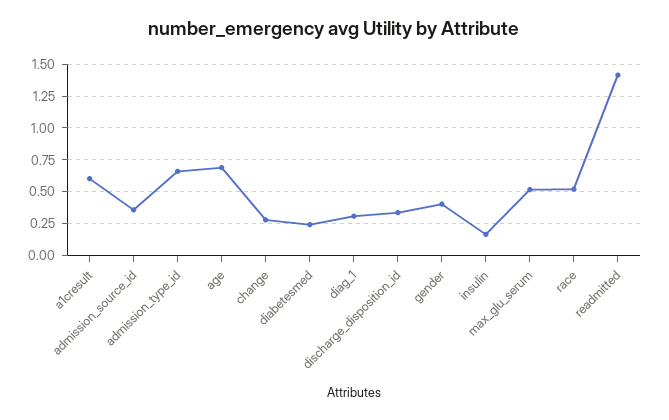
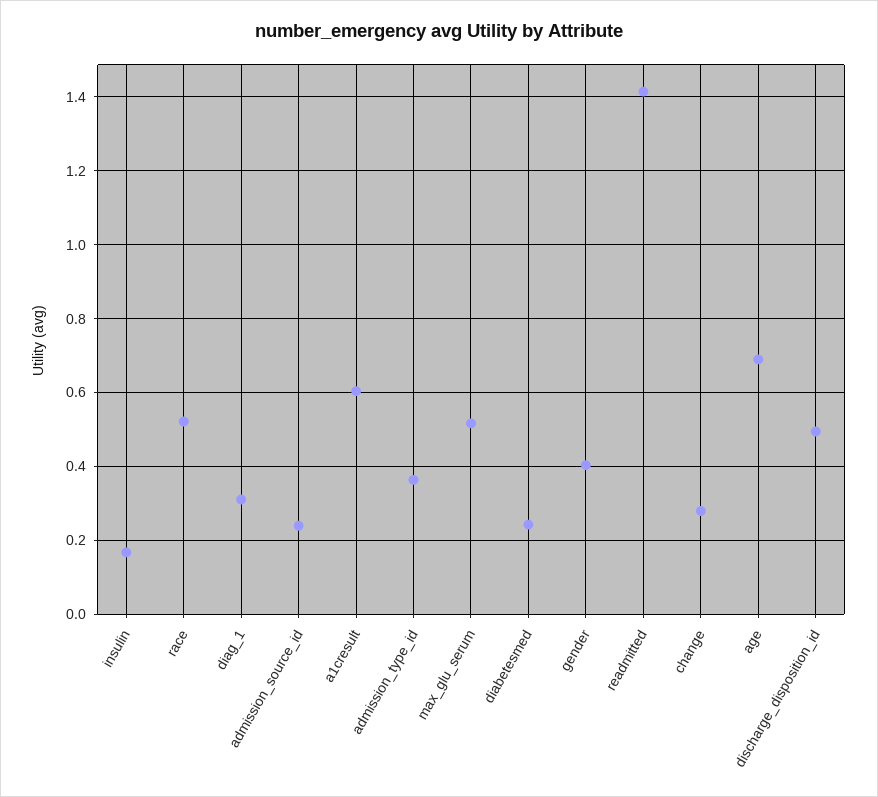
admission_source_id: 0.35 -> 0.24
admission_type_id: 0.65 -> 0.36
discharge_disposition_id: 0.35 -> 0.5

